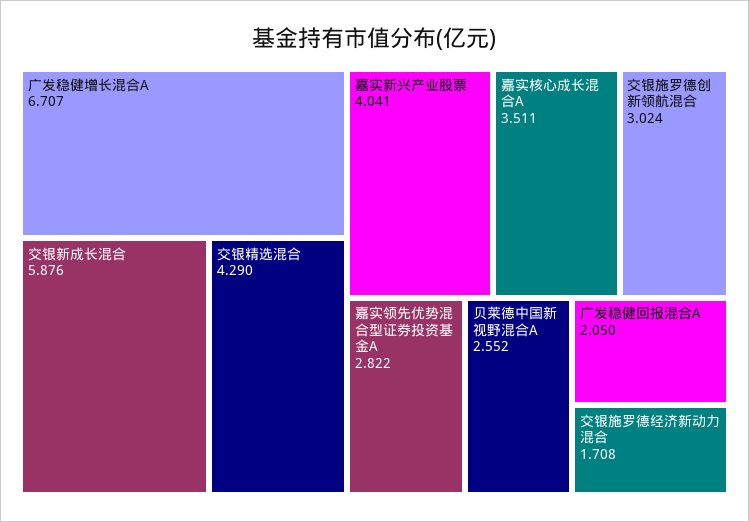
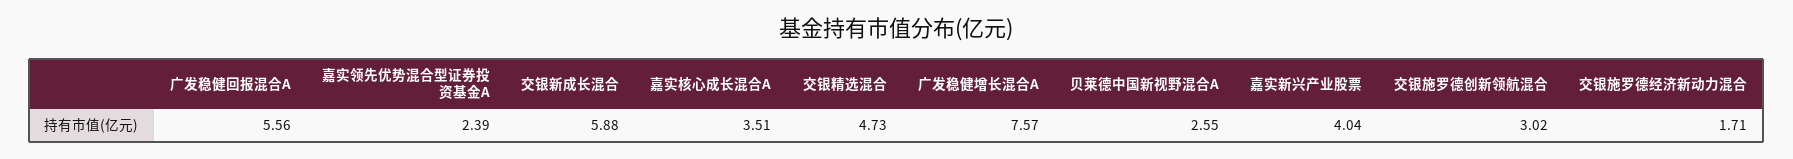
广发稳健增长混合A: 6.707 -> 7.57
交银精选混合: 4.29 -> 4.73
嘉实领先优势混合型证券投资基金A: 2.822 -> 2.39
广发稳健回报混合A: 2.05 -> 5.56

